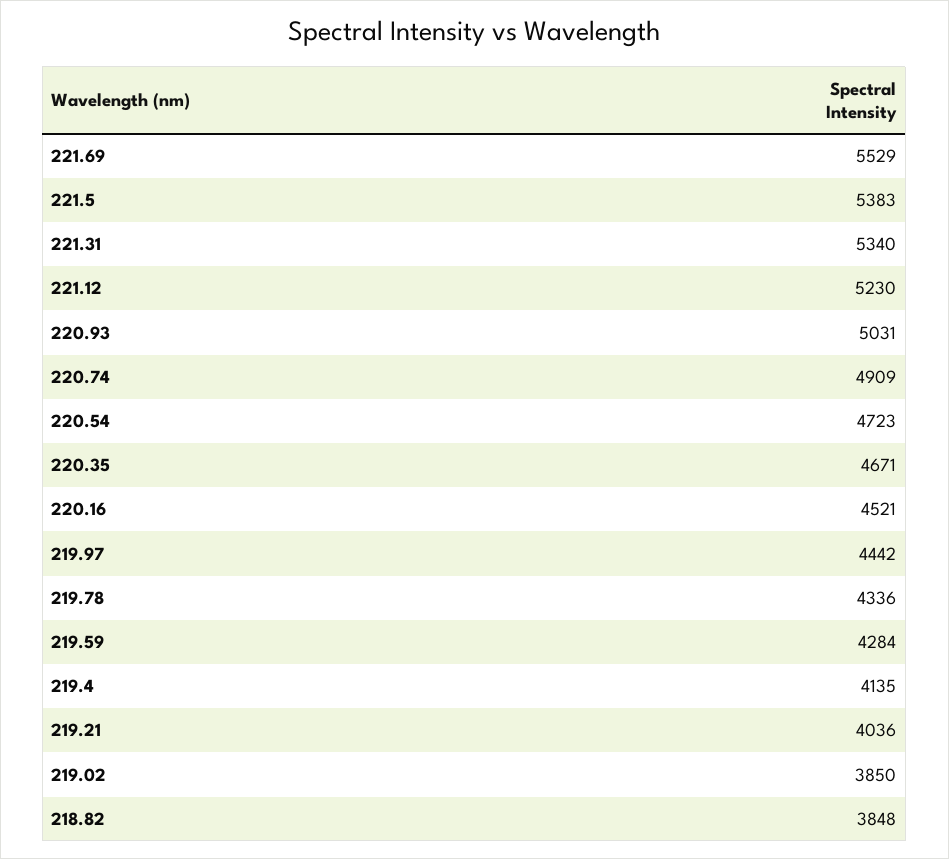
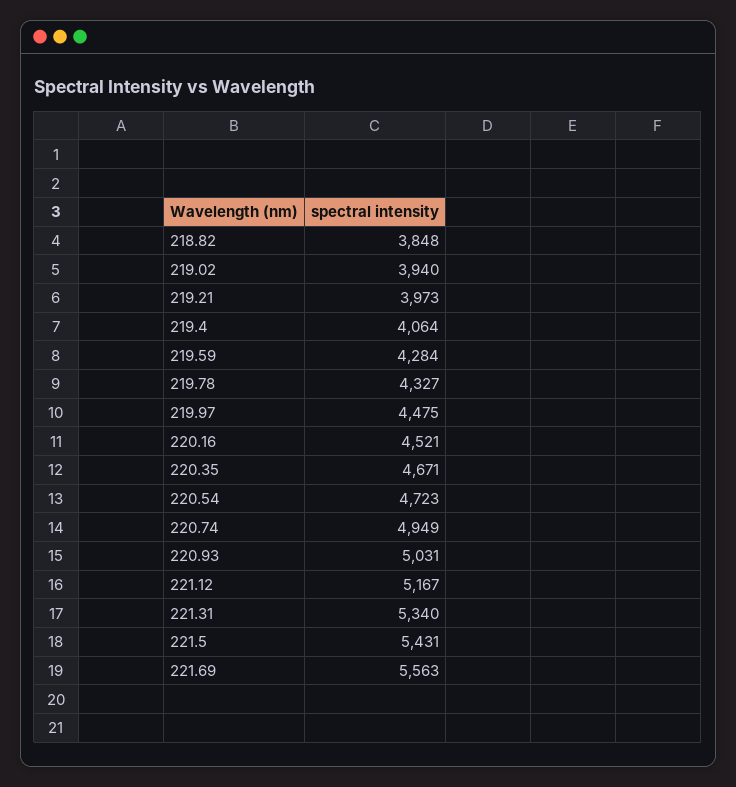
221.69: 5529 -> 5563
221.5: 5383 -> 5431
221.12: 5230 -> 5167
220.74: 4909 -> 4949
219.97: 4442 -> 4475
219.78: 4336 -> 4327
219.4: 4135 -> 4064
219.21: 4036 -> 3973
219.02: 3850 -> 3940

